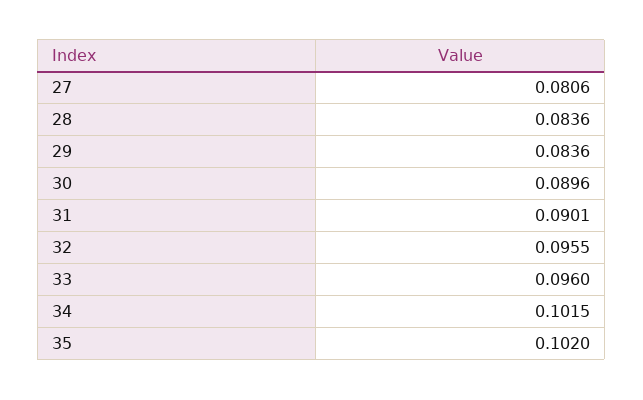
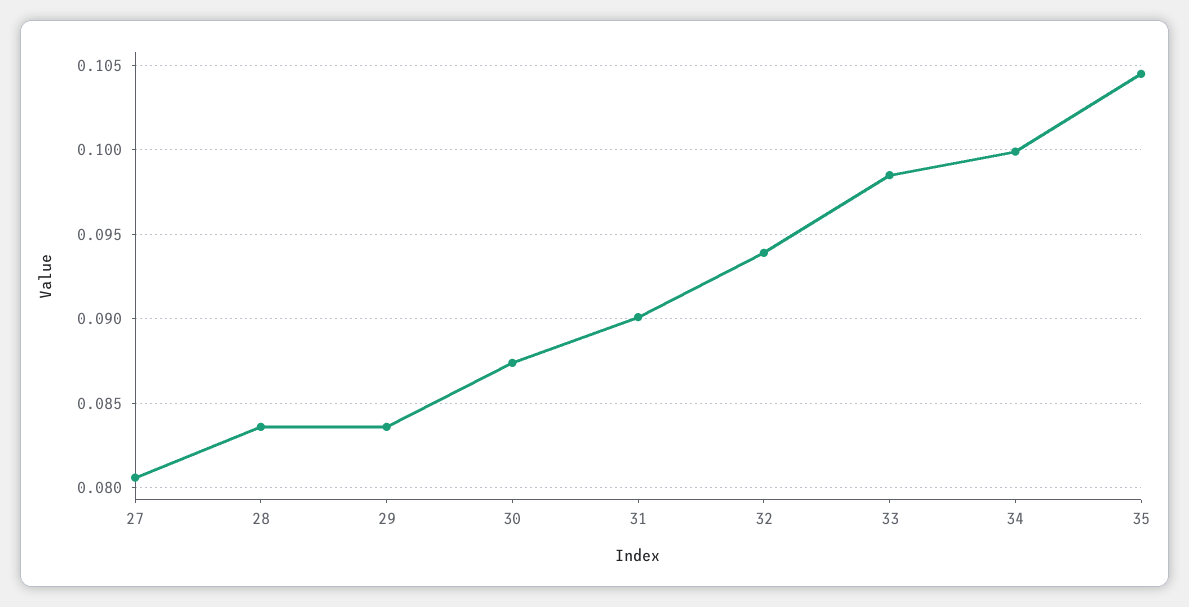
30: 0.0896 -> 0.0875
32: 0.0955 -> 0.094
33: 0.096 -> 0.0985
34: 0.1015 -> 0.1
35: 0.102 -> 0.1045

